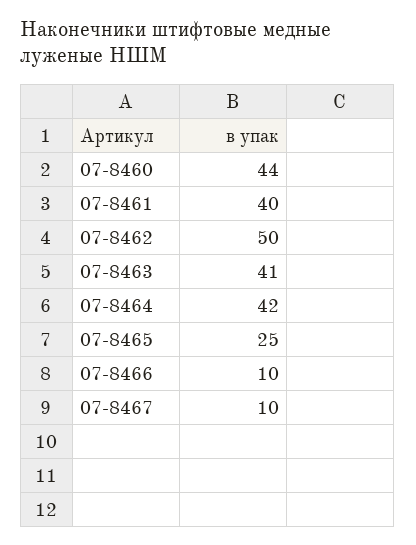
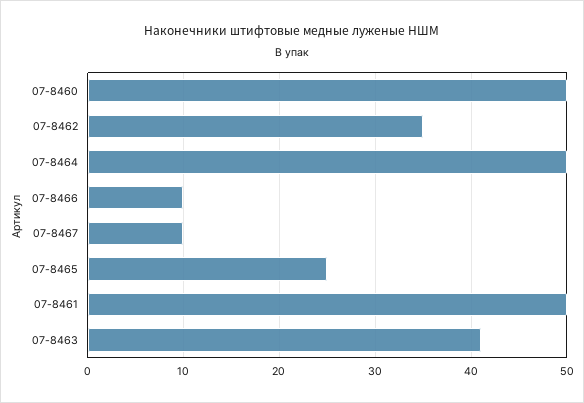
07-8460: 44 -> 50
07-8461: 40 -> 50
07-8462: 50 -> 35
07-8464: 42 -> 50

